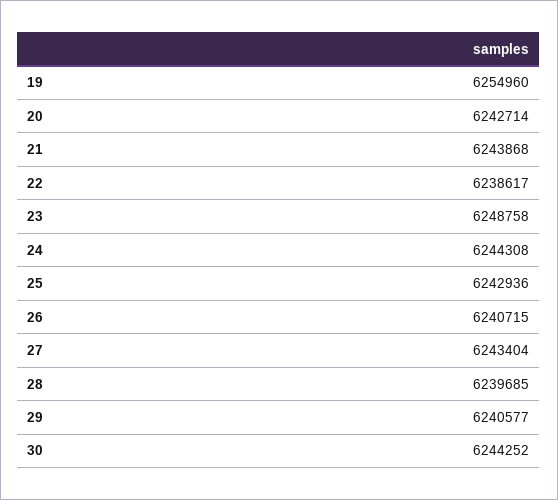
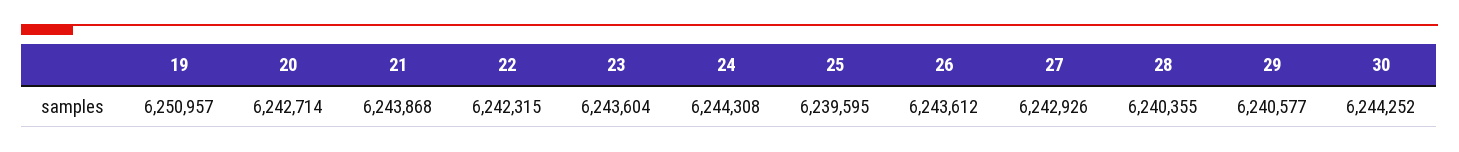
19: 6254960 -> 6250957
22: 6238617 -> 6242315
23: 6248758 -> 6243604
25: 6242936 -> 6239595
26: 6240715 -> 6243612
27: 6243404 -> 6242926
28: 6239685 -> 6240355

